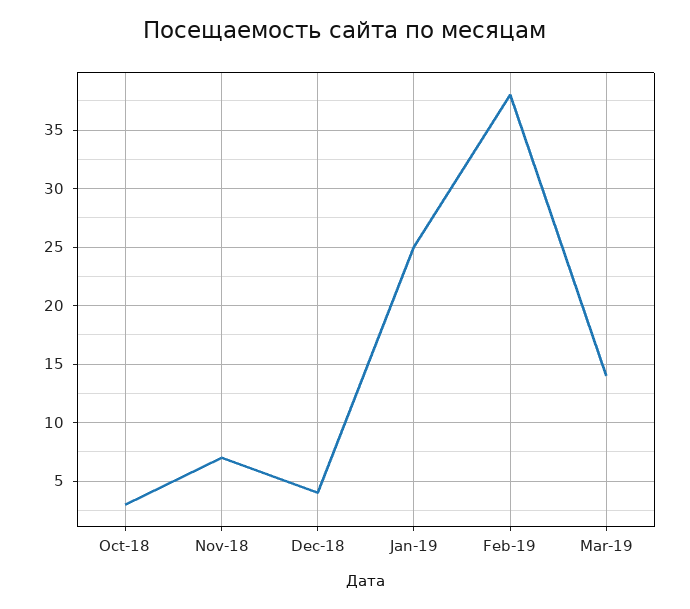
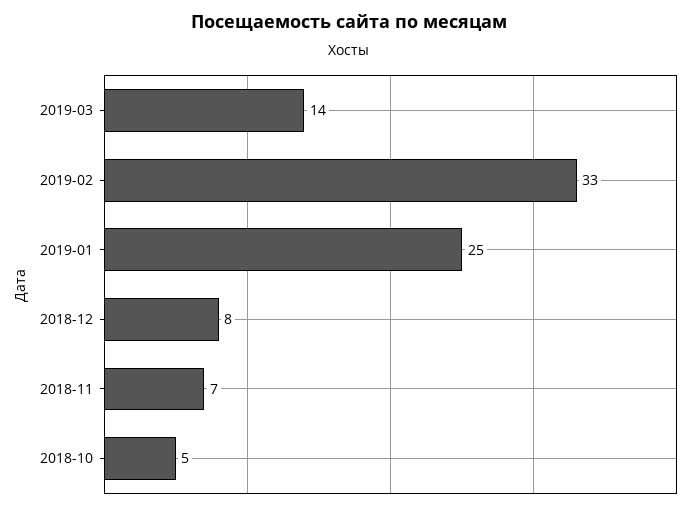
Oct-18: 3 -> 5
Dec-18: 4 -> 8
Feb-19: 38 -> 33

